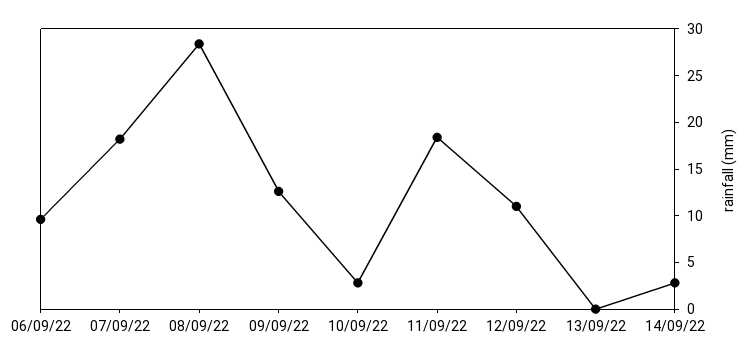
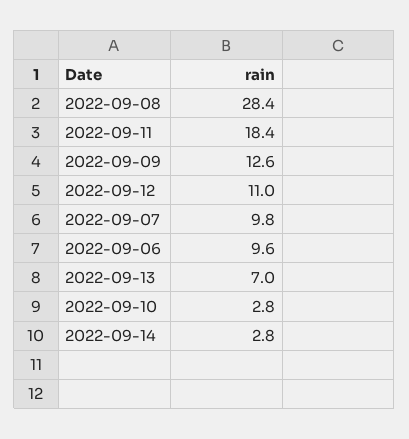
07/09/22: 18 -> 9.8
13/09/22: 0 -> 7

